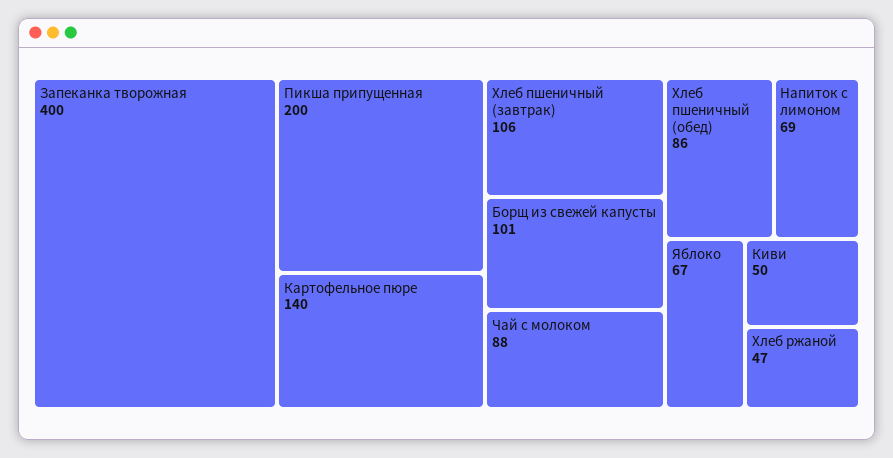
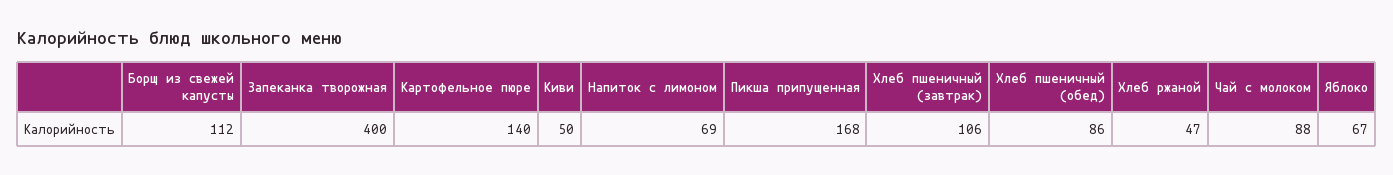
Пикша припущенная: 200 -> 168
Борщ из свежей капусты: 101 -> 112

